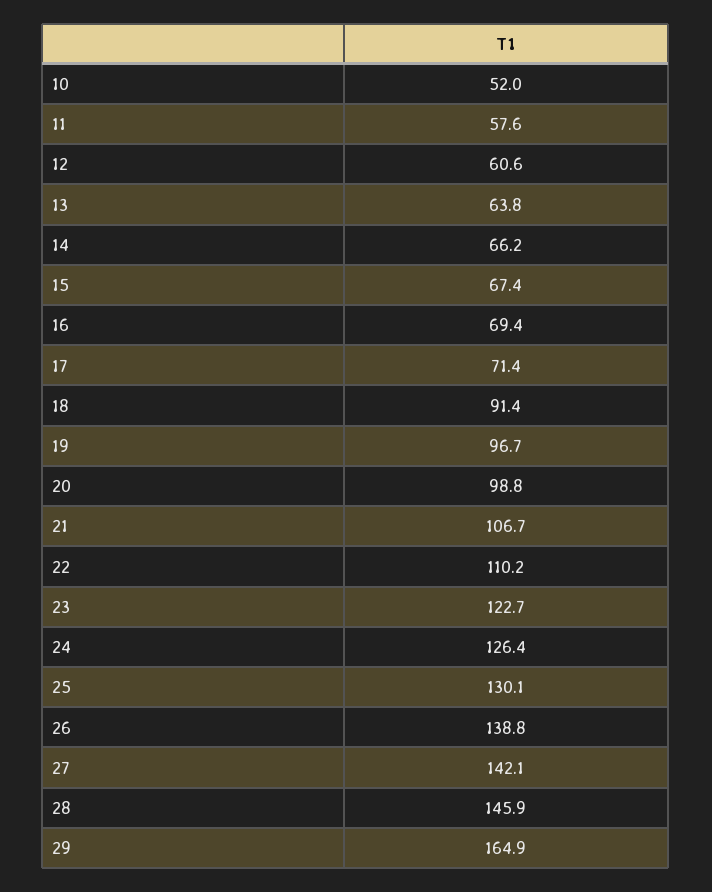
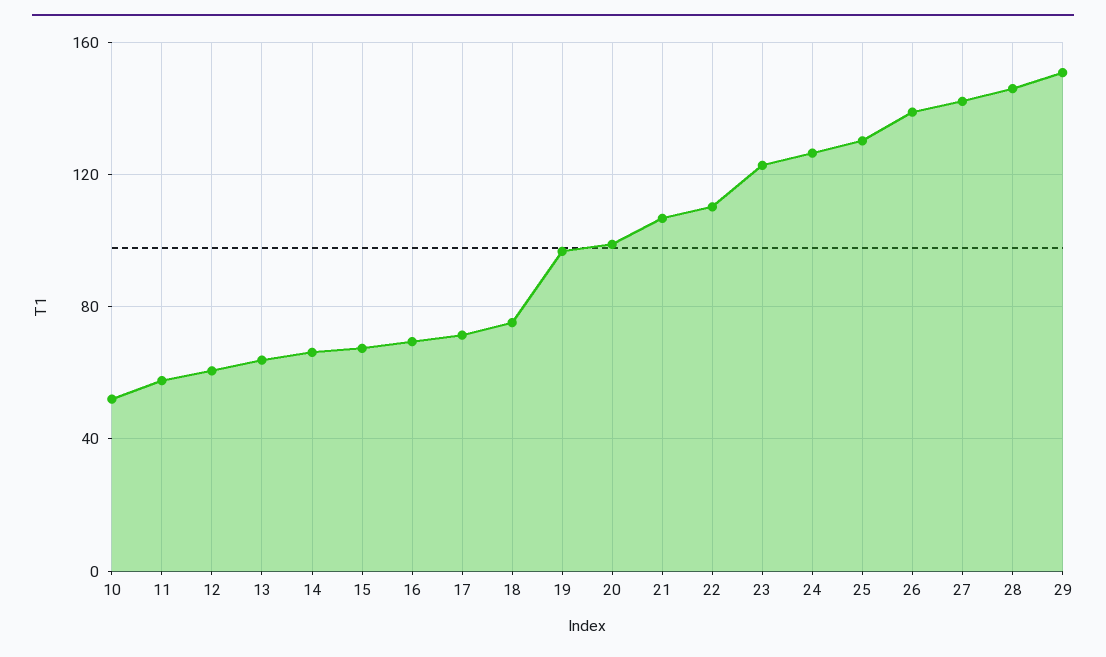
18: 91.4 -> 75
29: 164.9 -> 150

